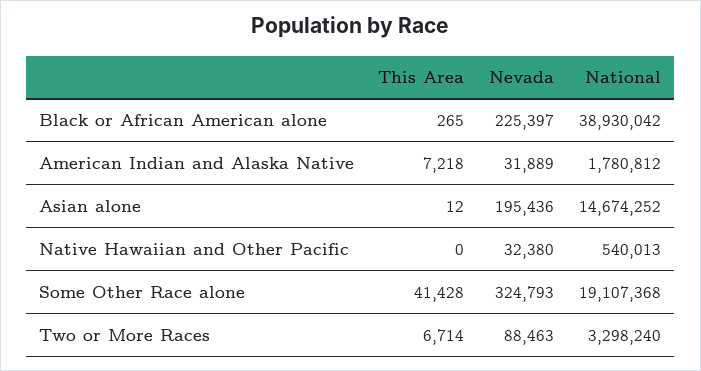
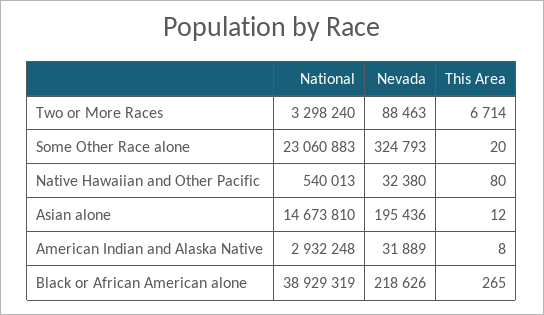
Nevada, Black or African American alone: 225397 -> 218626
National, Black or African American alone: 38930042 -> 38929319
This Area, American Indian and Alaska Native: 7218 -> 8
National, American Indian and Alaska Native: 1780812 -> 2932248
National, Asian alone: 14674252 -> 14673810
This Area, Native Hawaiian and Other Pacific: 0 -> 80
This Area, Some Other Race alone: 41428 -> 20
National, Some Other Race alone: 19107368 -> 23060883

